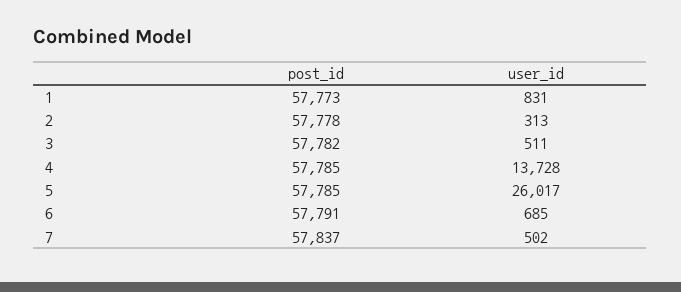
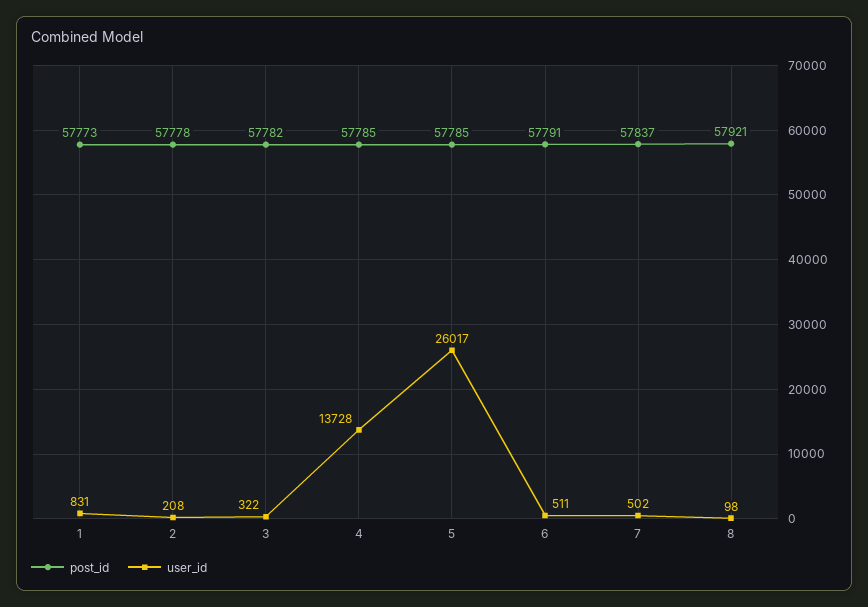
user_id, 2: 313 -> 208
user_id, 3: 511 -> 322
user_id, 6: 685 -> 511
post_id, 8: none -> 57921
user_id, 8: none -> 98

